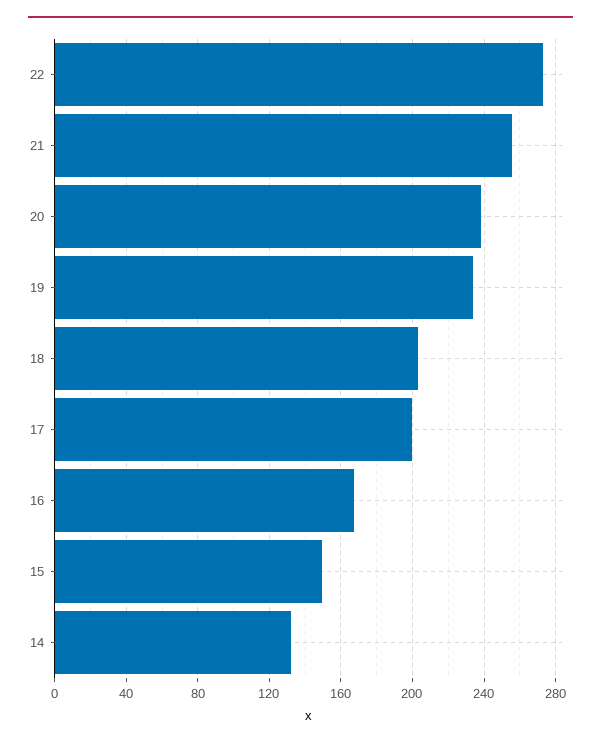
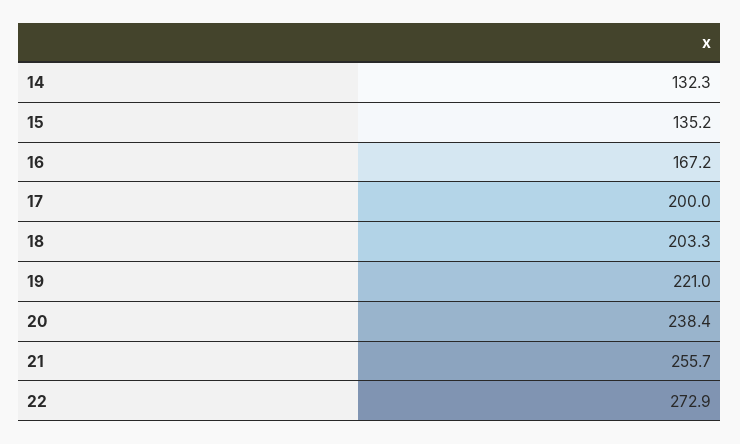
19: 235 -> 221
15: 150 -> 135.2

